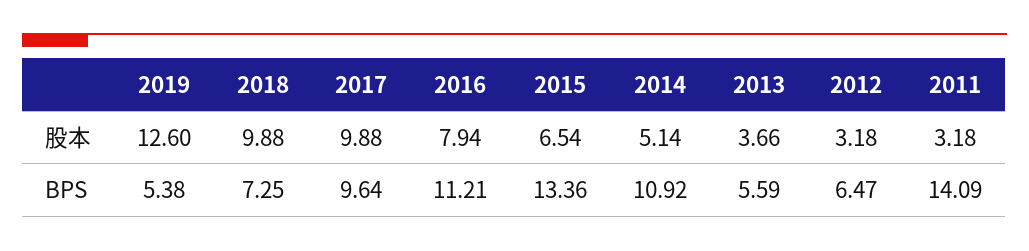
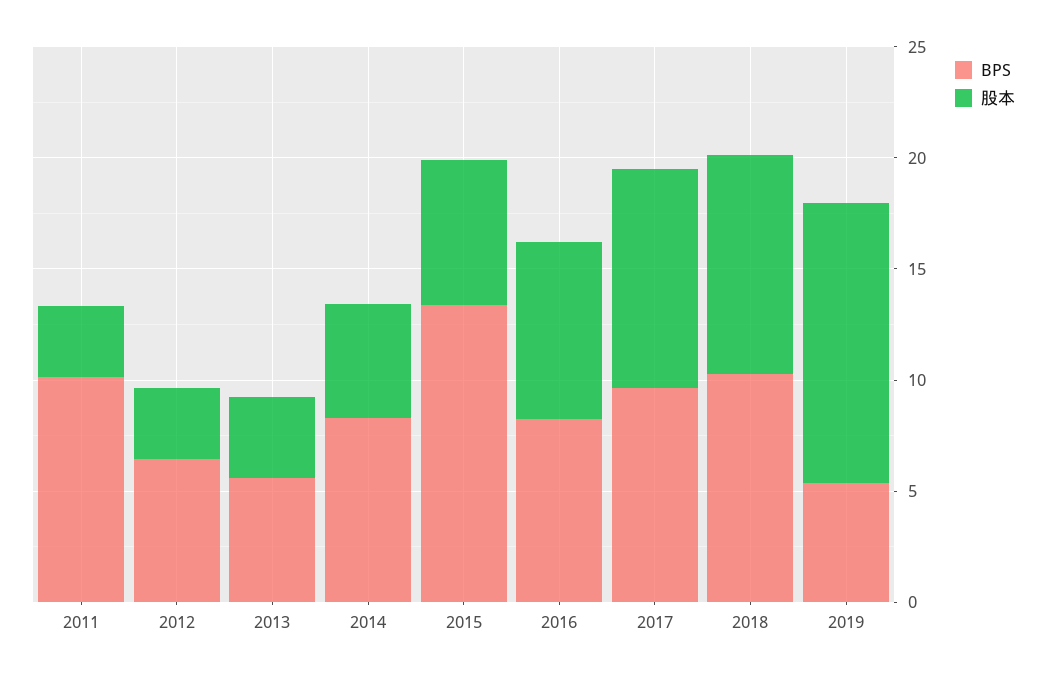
BPS, 2018: 7.25 -> 10
BPS, 2016: 11.21 -> 8
BPS, 2014: 10.92 -> 8
BPS, 2011: 14.09 -> 10

